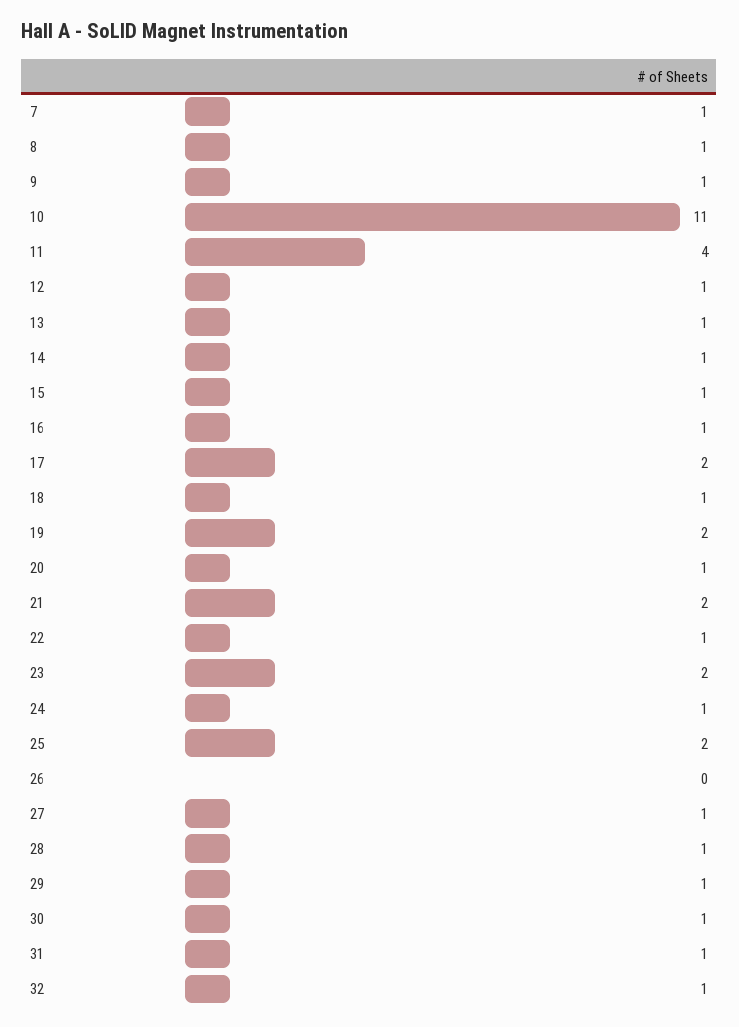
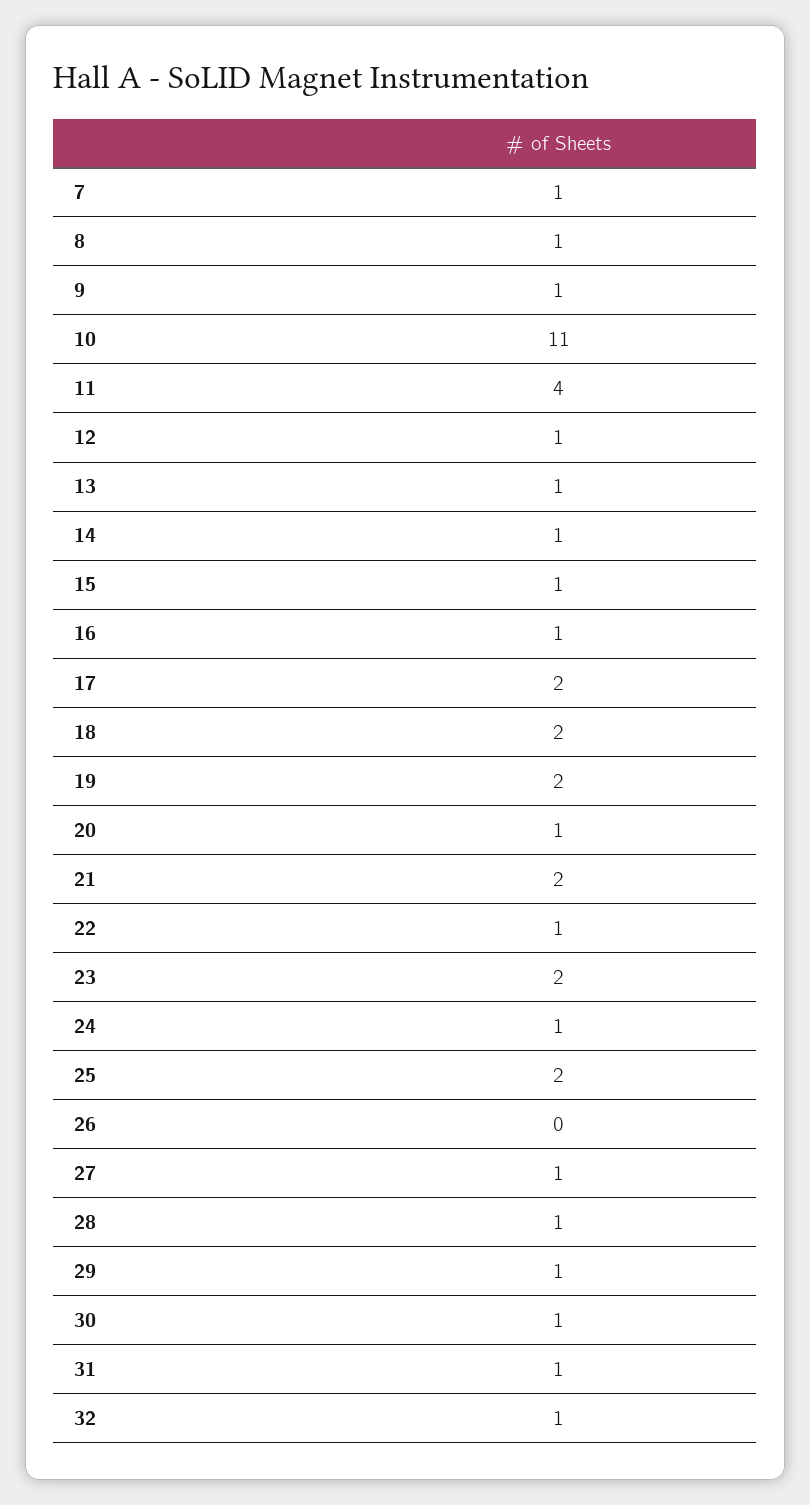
18: 1 -> 2

